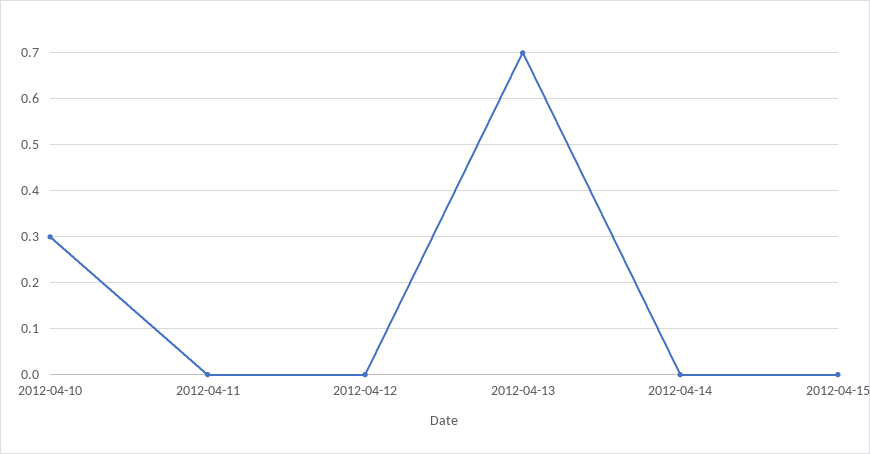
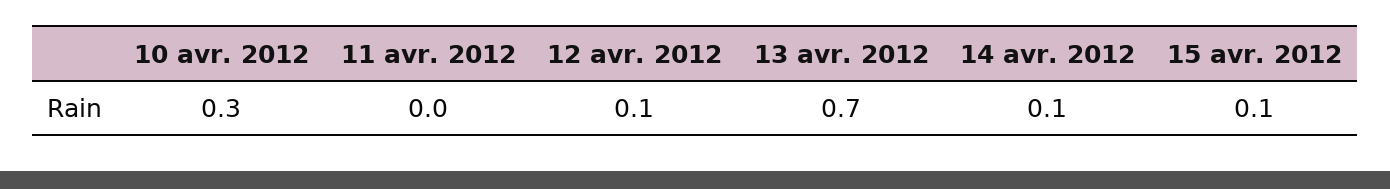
2012-04-12: 0 -> 0.1
2012-04-14: 0 -> 0.1
2012-04-15: 0 -> 0.1

